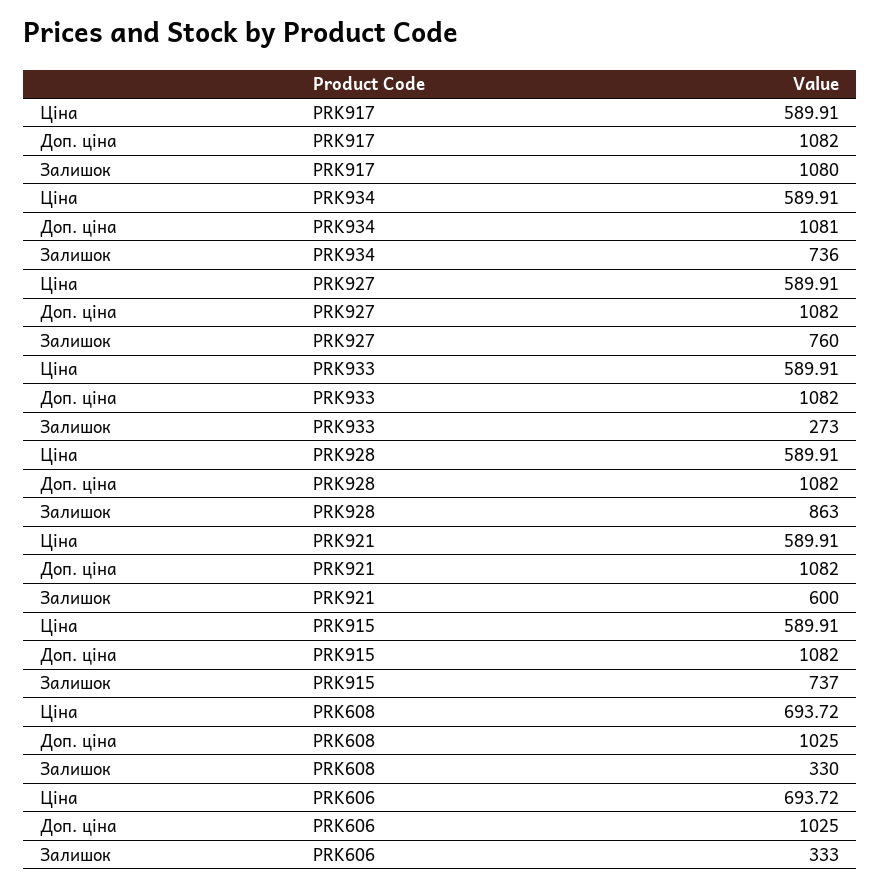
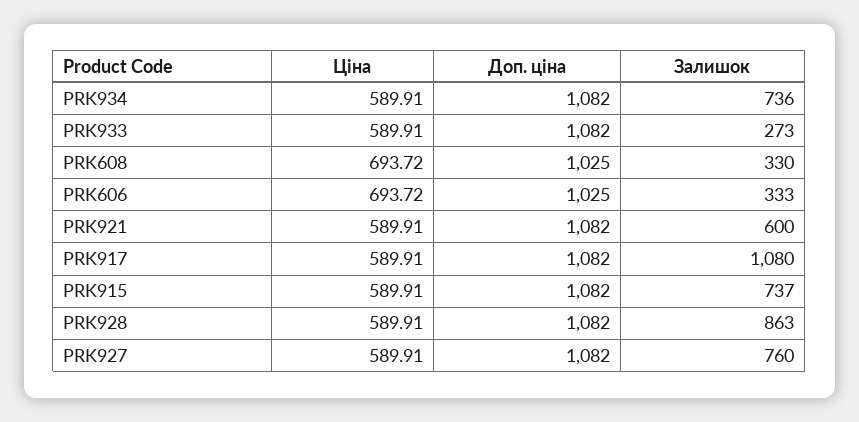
Доп. ціна, PRK934: 1081 -> 1082

